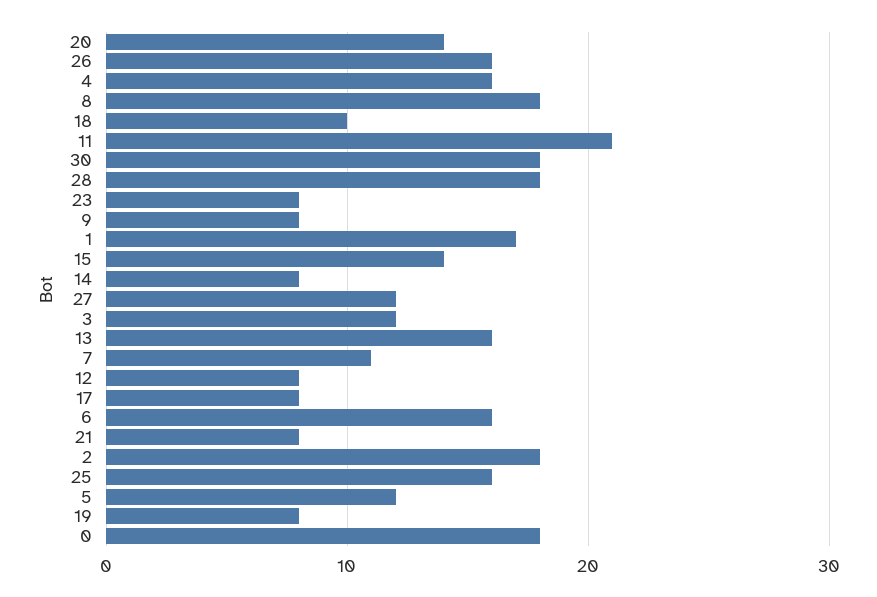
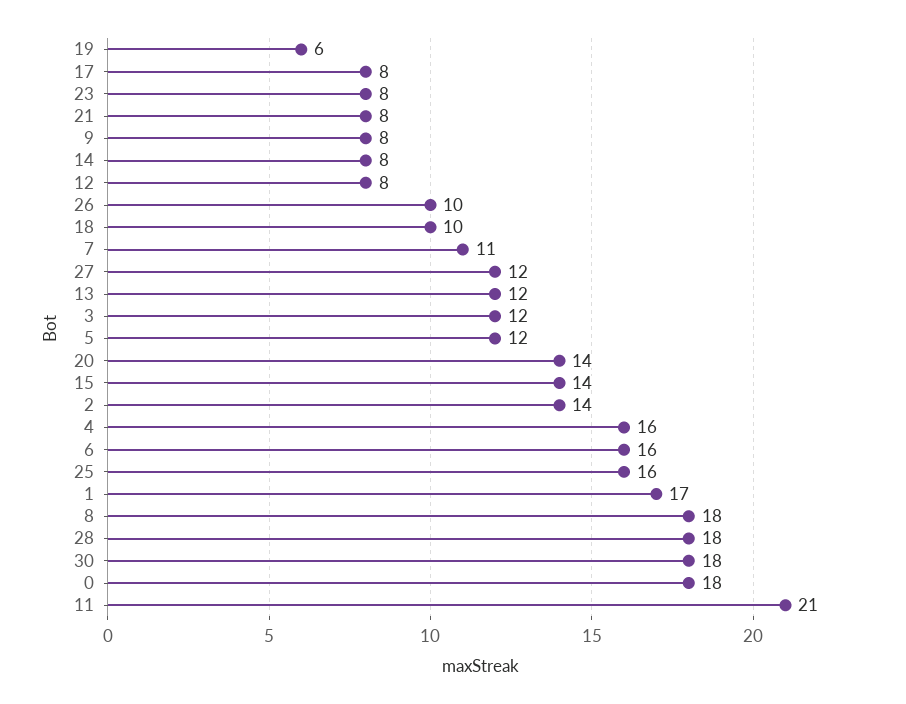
26: 16 -> 10
13: 16 -> 12
2: 18 -> 14
19: 8 -> 6

